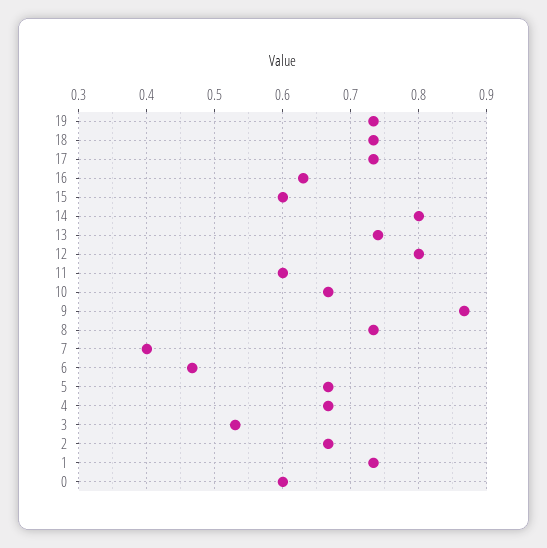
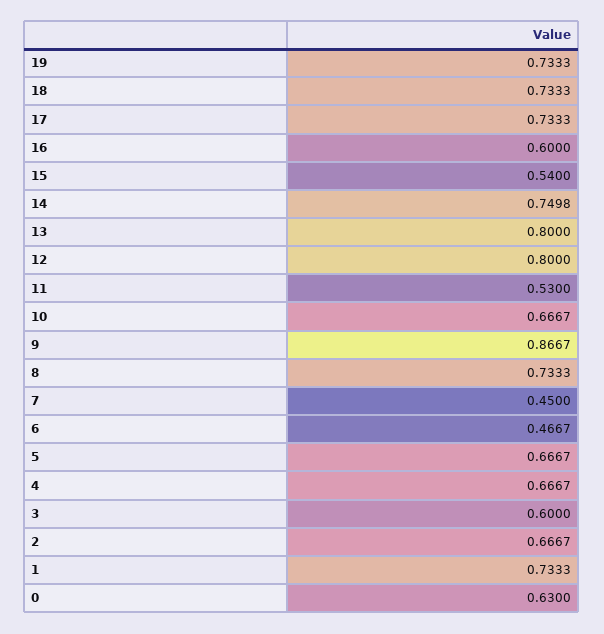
16: 0.63 -> 0.6
15: 0.6 -> 0.54
14: 0.8 -> 0.7498
13: 0.74 -> 0.8
11: 0.6 -> 0.53
7: 0.4 -> 0.45
3: 0.53 -> 0.6
0: 0.6 -> 0.63

